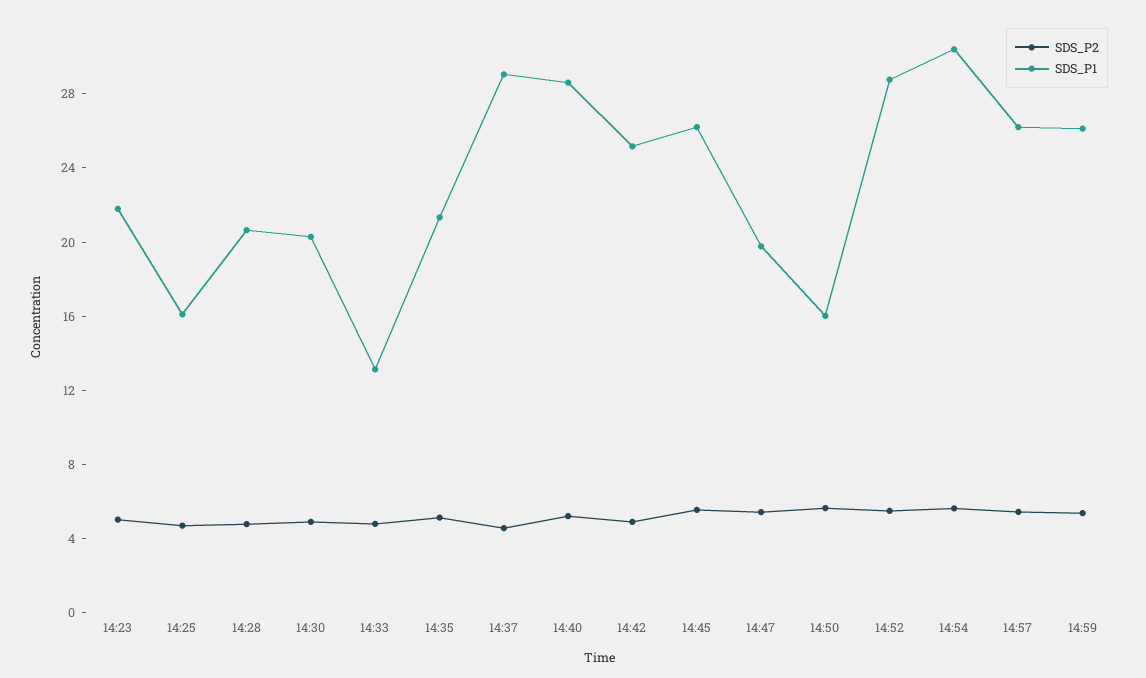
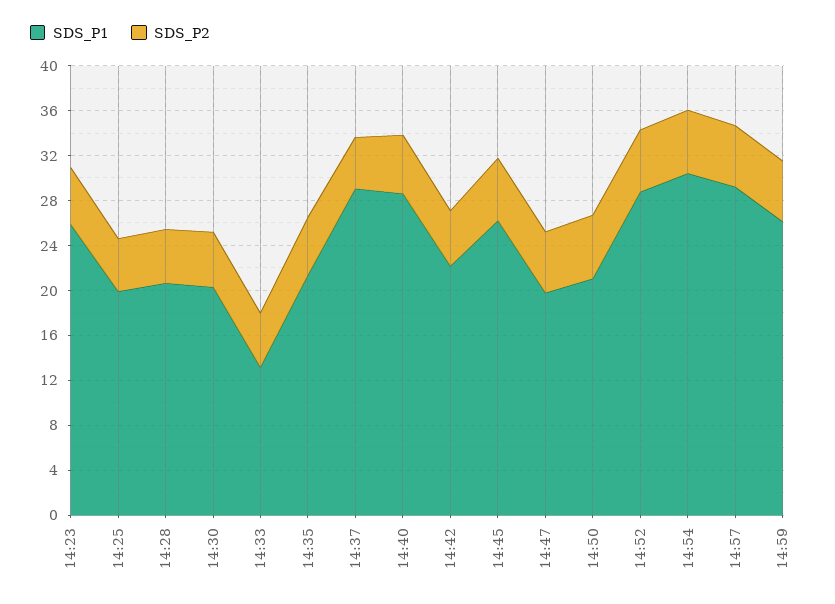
SDS_P1, 14:23: 22 -> 26
SDS_P1, 14:25: 16 -> 20
SDS_P1, 14:42: 25 -> 22
SDS_P1, 14:50: 16 -> 21
SDS_P1, 14:57: 26 -> 29

